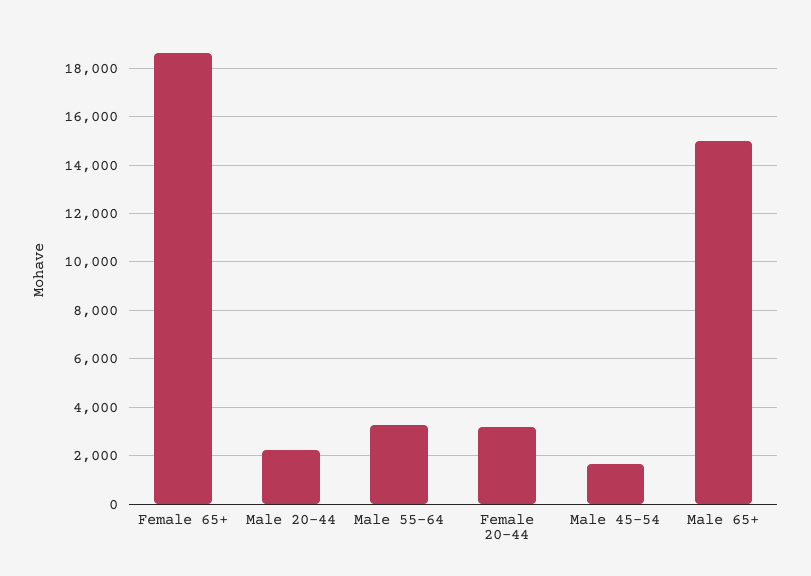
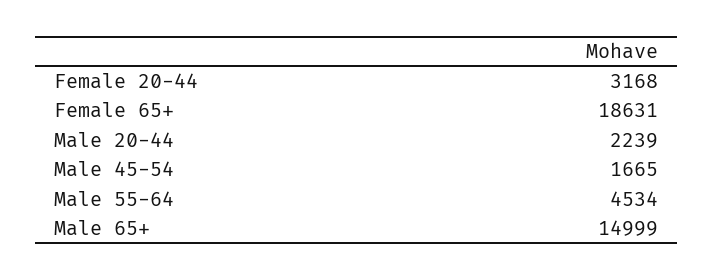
Male 55-64: 3250 -> 4534

